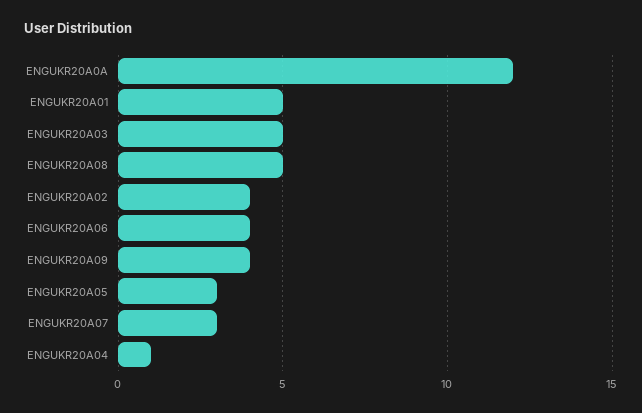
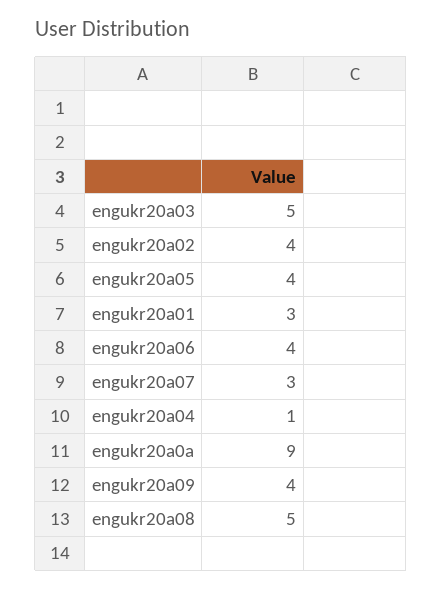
ENGUKR20A0A: 12 -> 9
ENGUKR20A01: 5 -> 3
ENGUKR20A05: 3 -> 4

